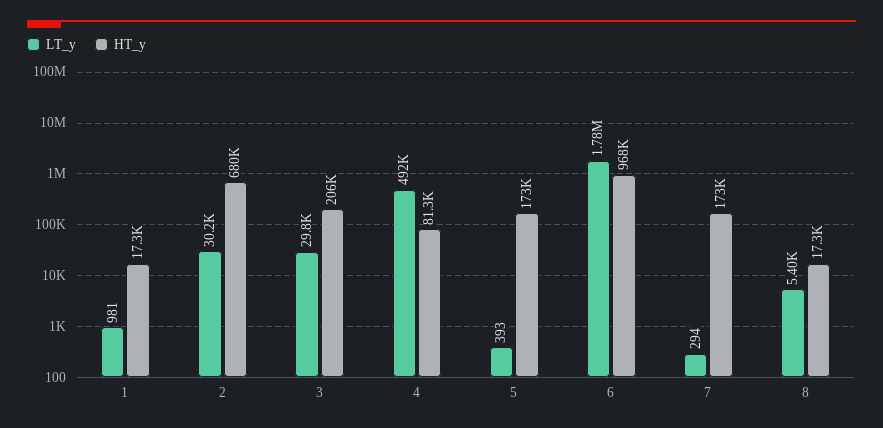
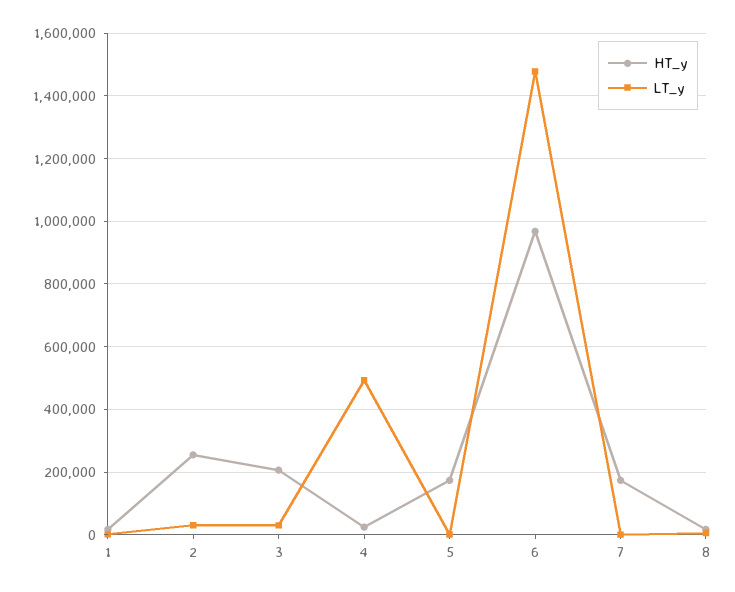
HT_y, 2: 680000 -> 260000
HT_y, 4: 81300 -> 20000
LT_y, 6: 1780000 -> 1480000

